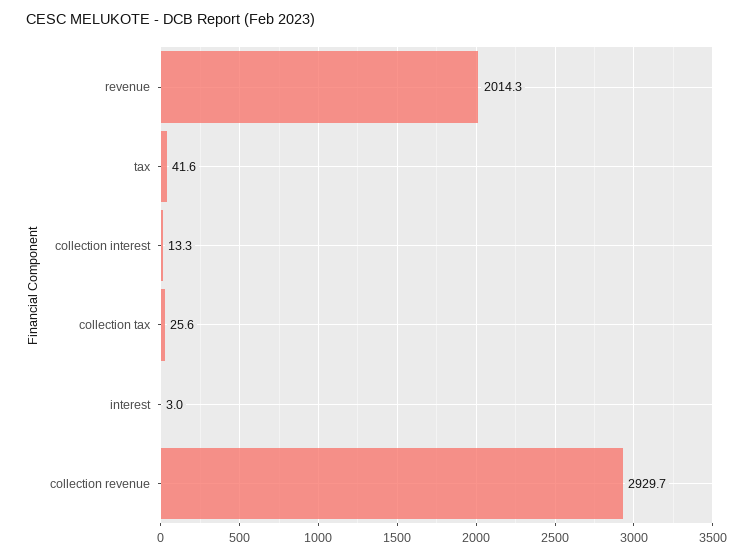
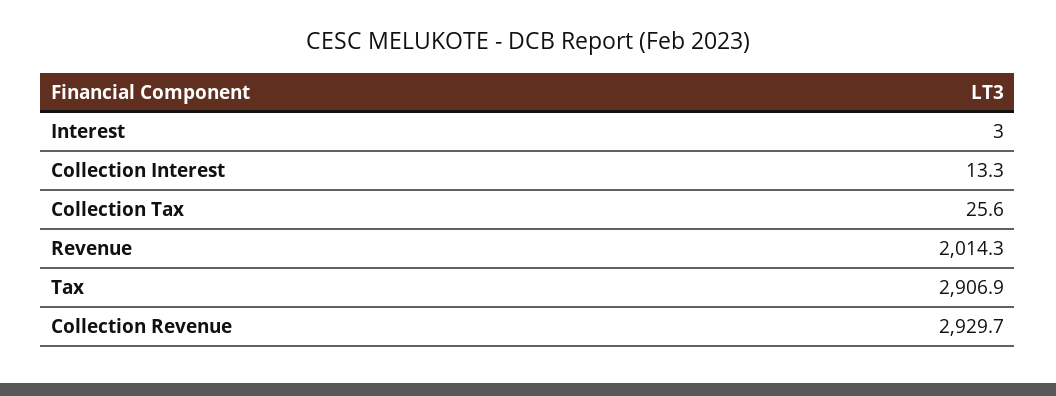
tax: 41.6 -> 2906.9

